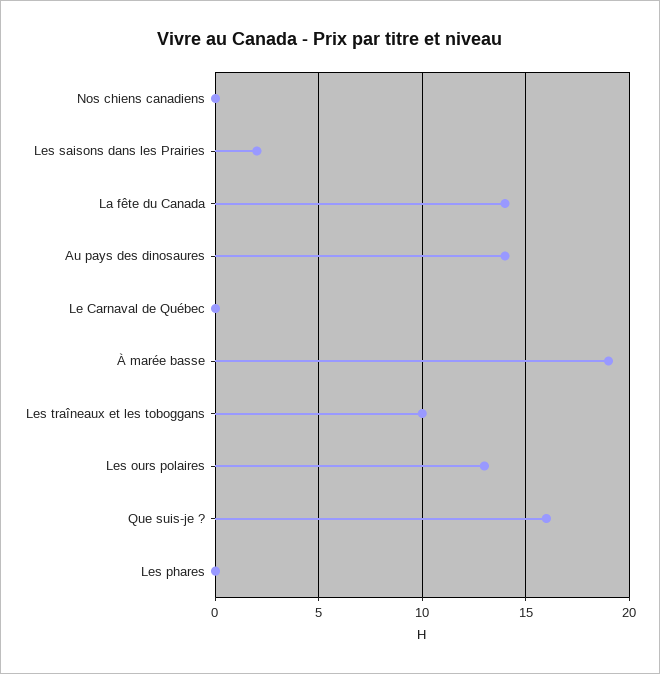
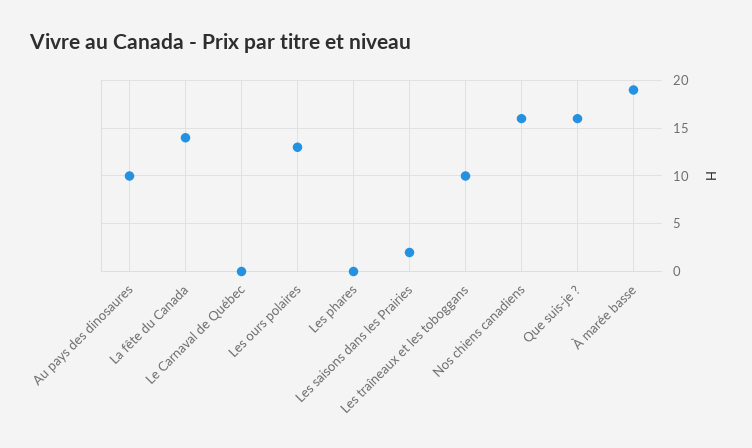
Nos chiens canadiens: 0 -> 16
Au pays des dinosaures: 14 -> 10

